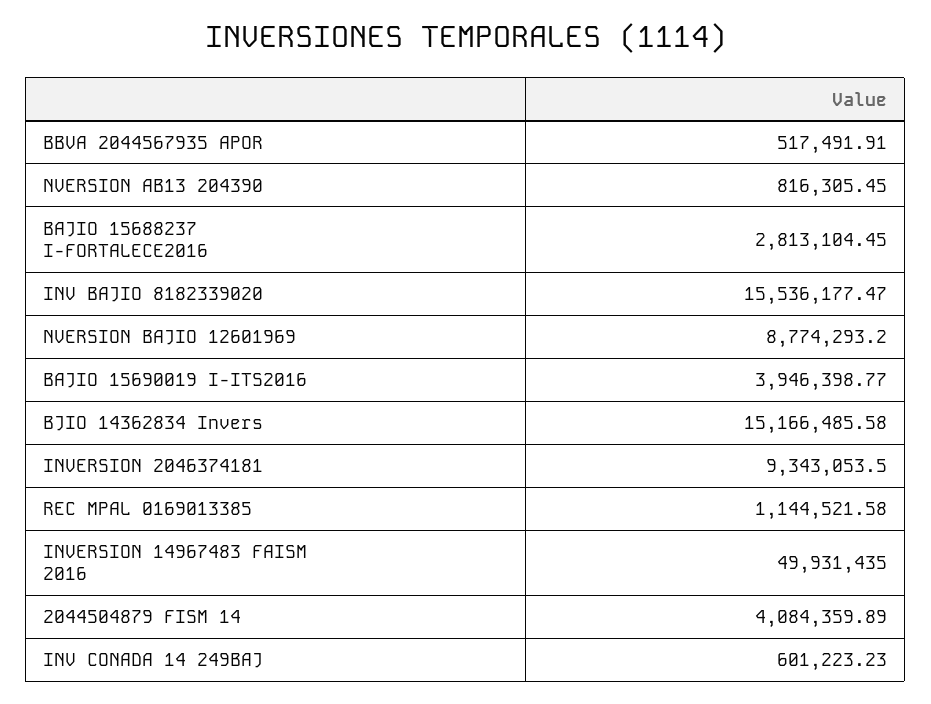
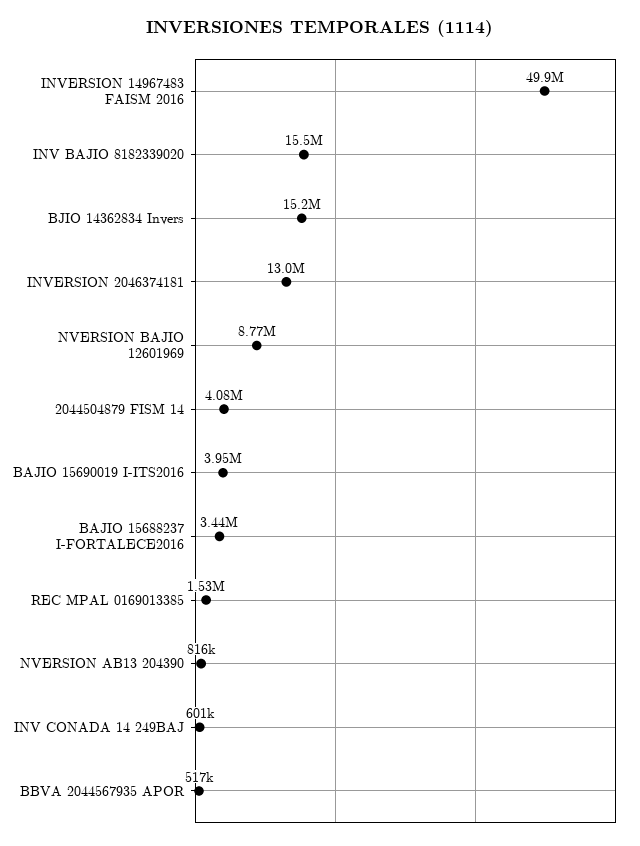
BAJIO 15688237 I-FORTALECE2016: 2813104.45 -> 3440000
INVERSION 2046374181: 9343053.5 -> 13000000
REC MPAL 0169013385: 1144521.58 -> 1530000

